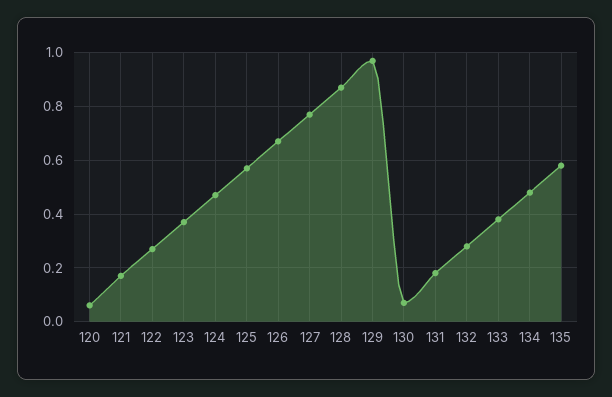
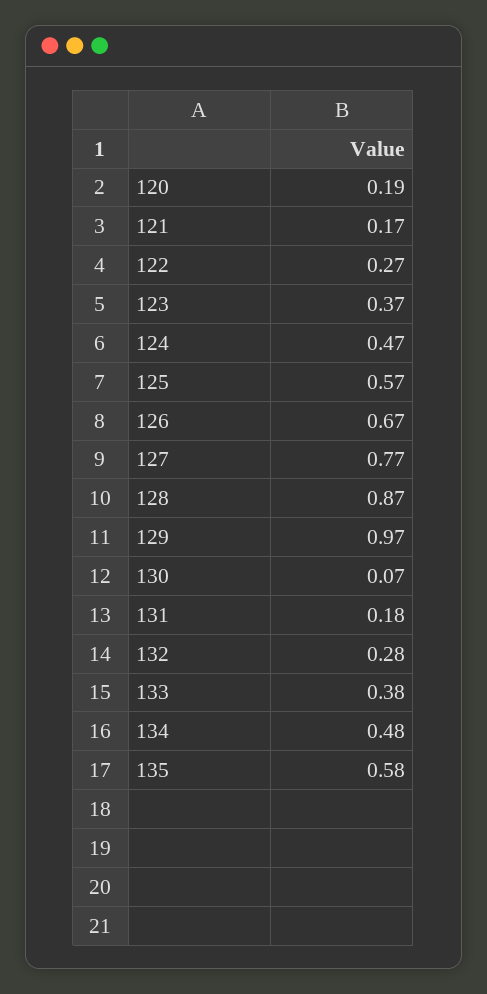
120: 0.05 -> 0.19

